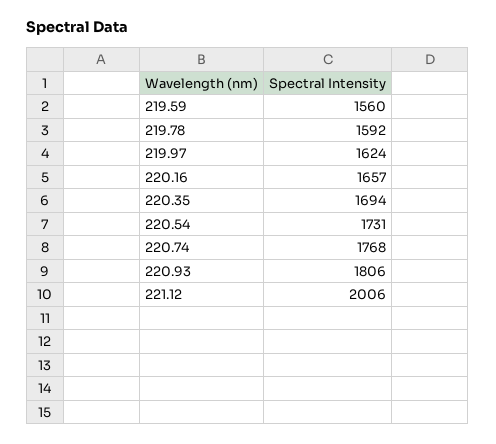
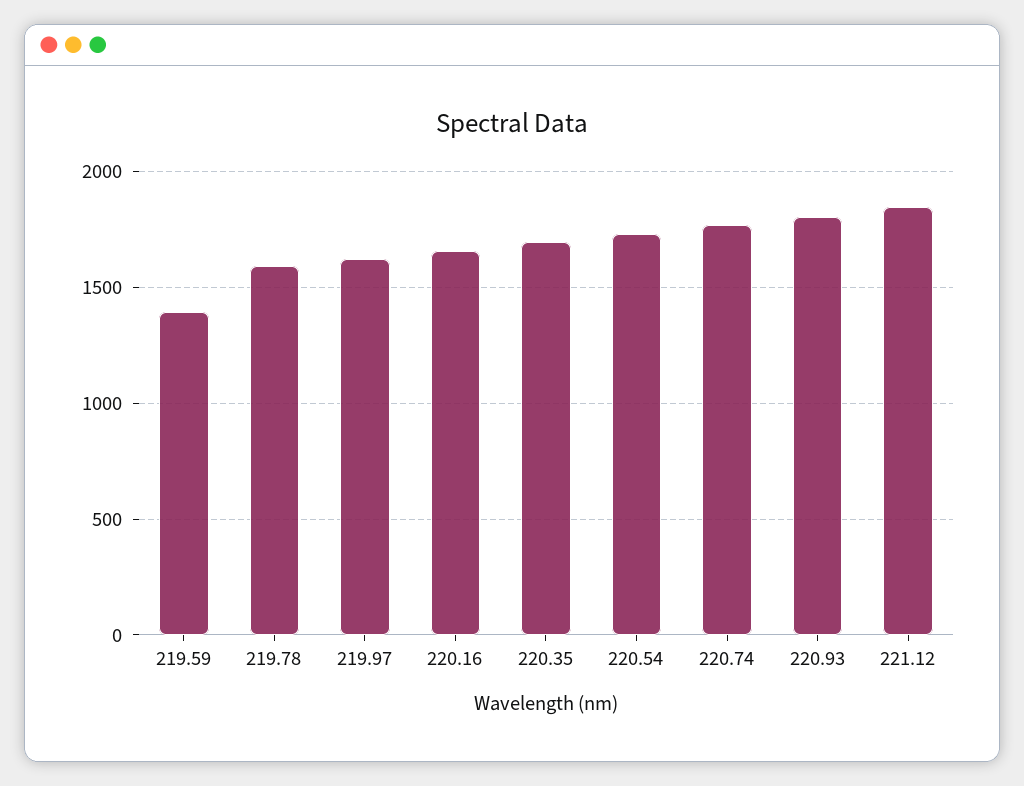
219.59: 1560 -> 1400
221.12: 2006 -> 1850

